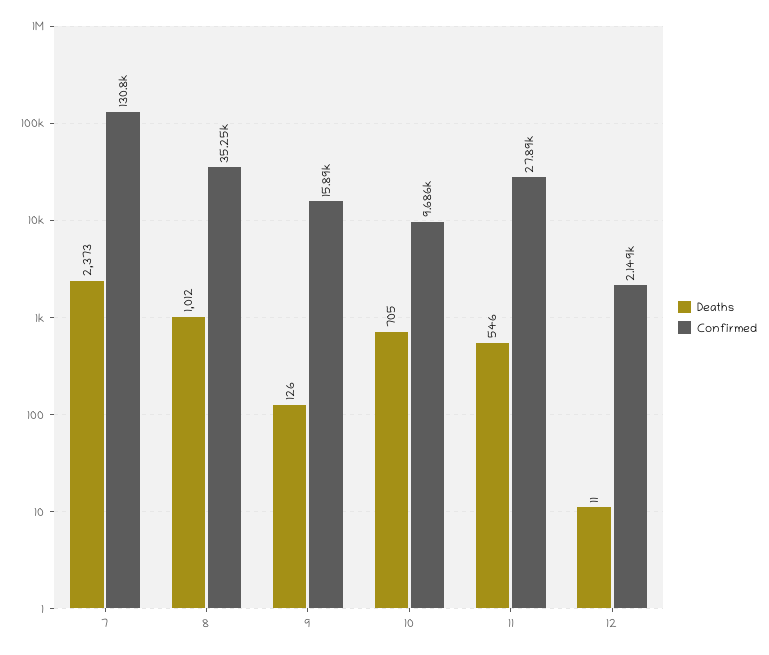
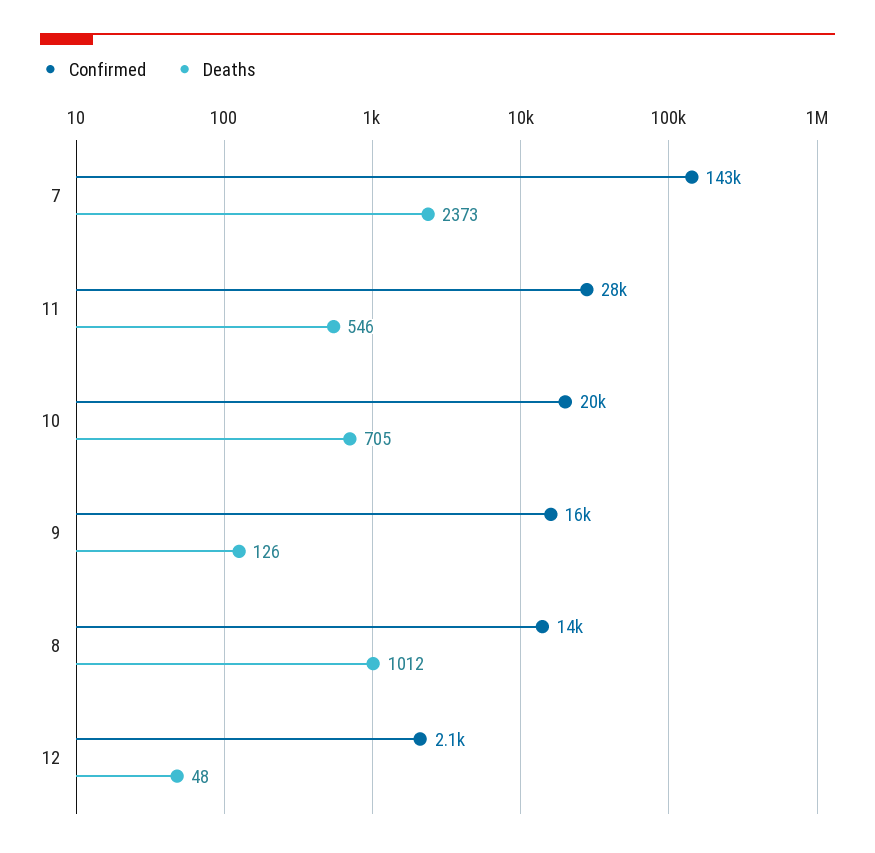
Confirmed, 7: 130800 -> 143000
Confirmed, 8: 35250 -> 14000
Confirmed, 10: 9686 -> 20000
Deaths, 12: 11 -> 48

